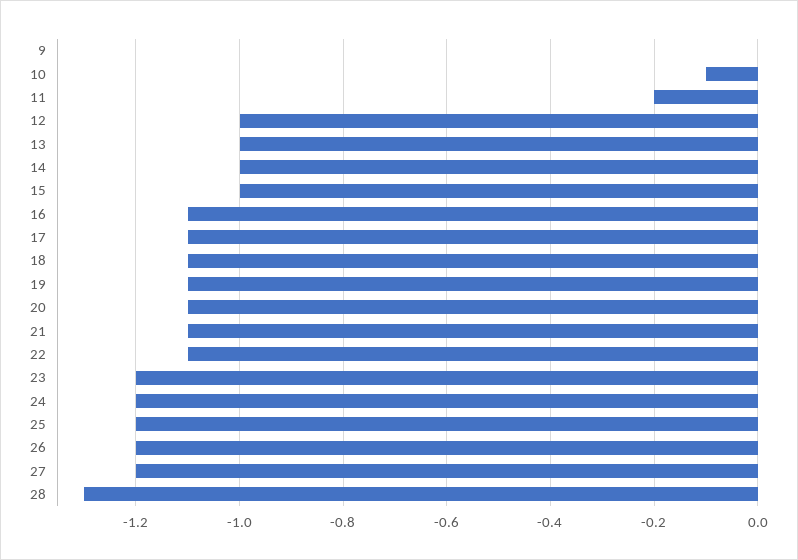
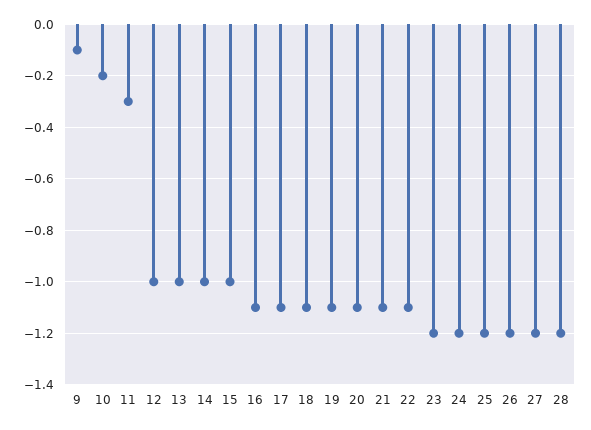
9: 0 -> -0.1
10: -0.1 -> -0.2
11: -0.2 -> -0.3
28: -1.3 -> -1.2

